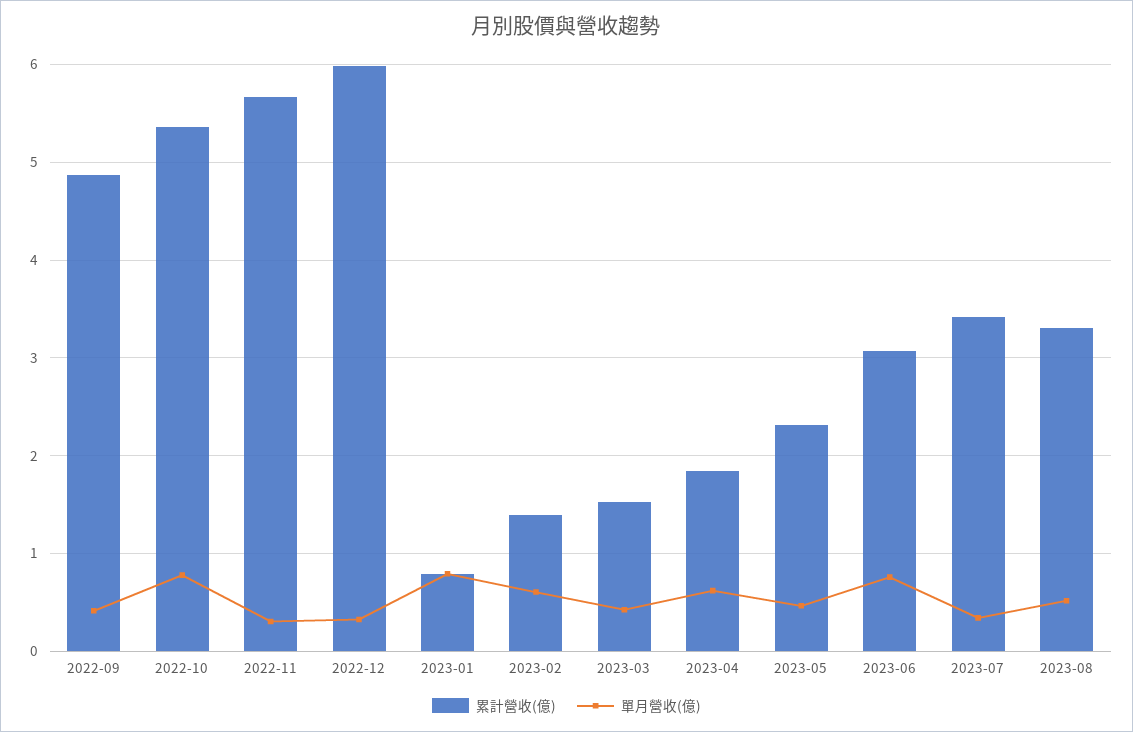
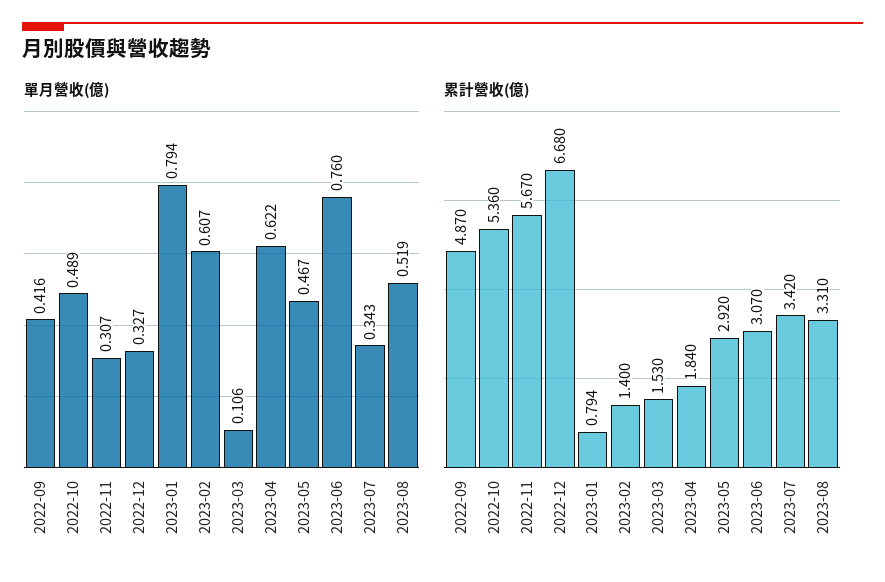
單月營收(億), 2022-10: 0.8 -> 0.489
累計營收(億), 2022-12: 6 -> 6.68
單月營收(億), 2023-03: 0.4 -> 0.106
累計營收(億), 2023-05: 2.3 -> 2.92

